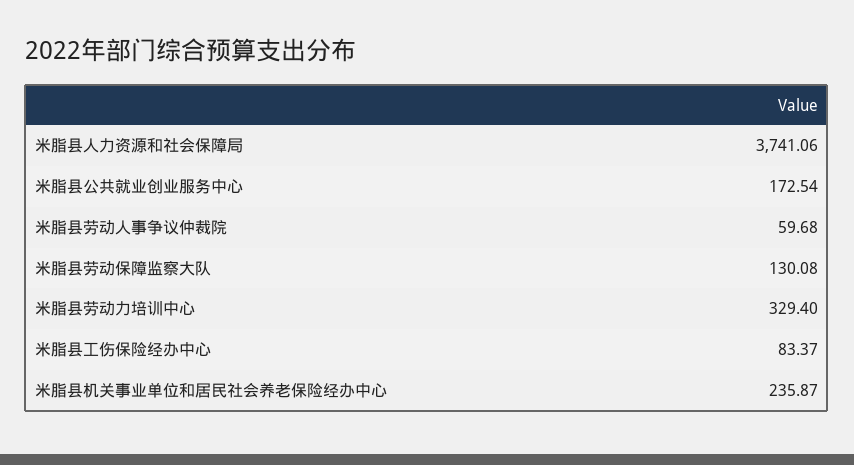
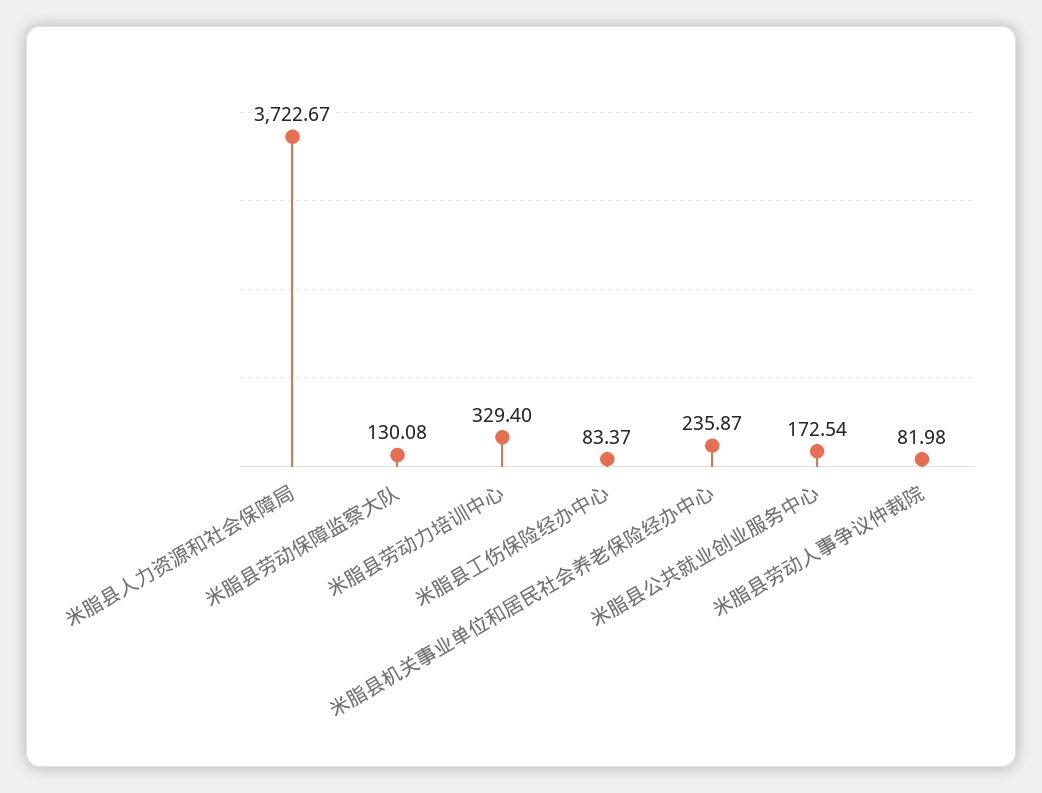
米脂县人力资源和社会保障局: 3741.06 -> 3722.67
米脂县劳动人事争议仲裁院: 59.68 -> 81.98

